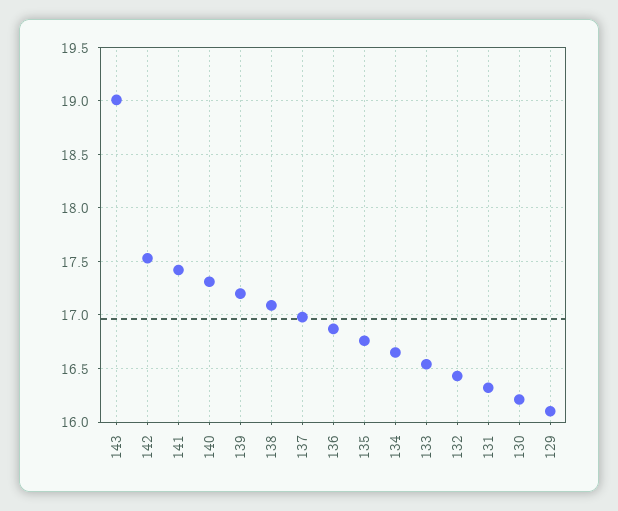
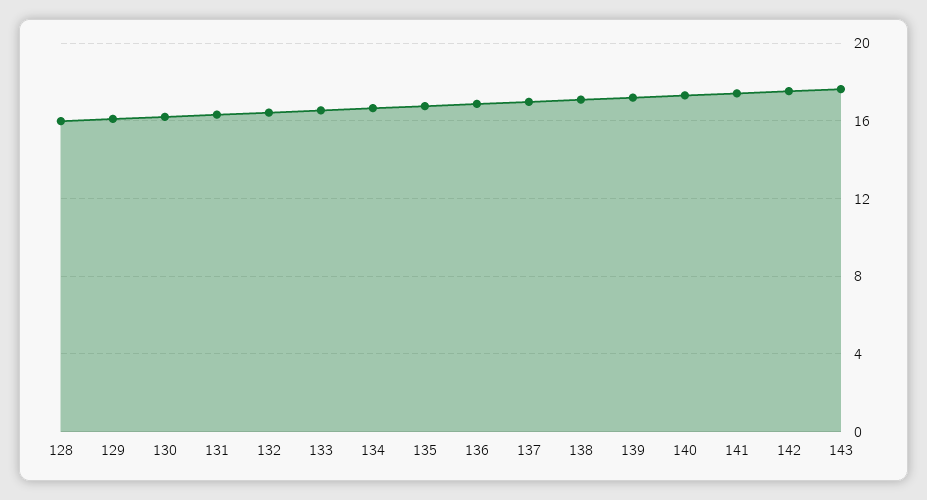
143: 19 -> 17.5
128: none -> 16

